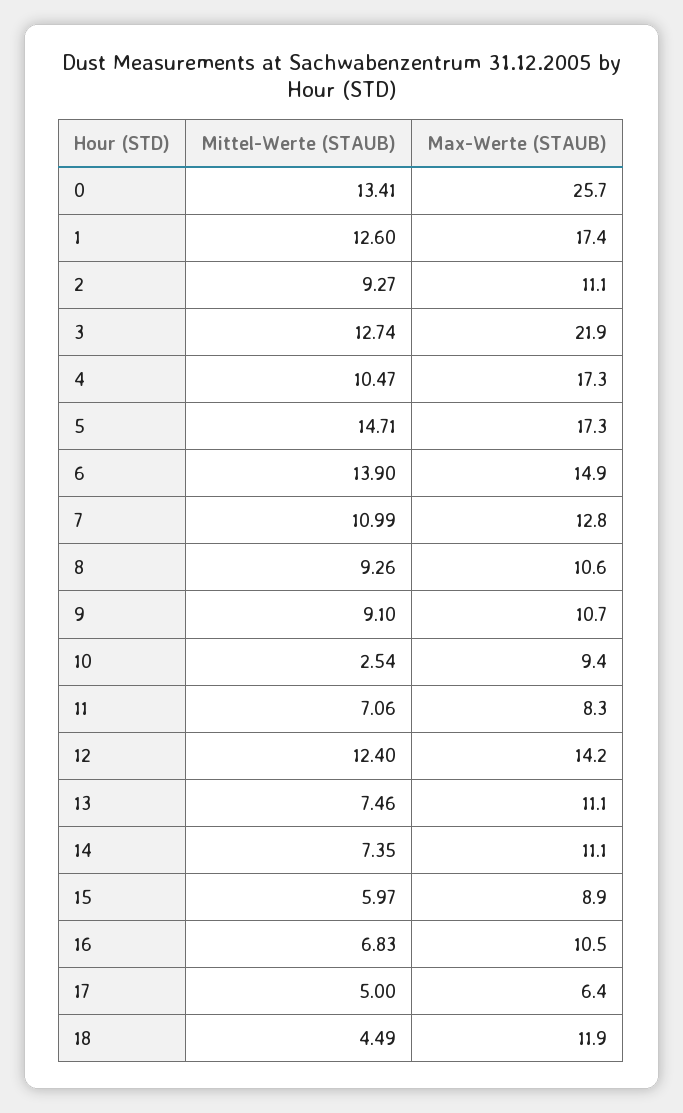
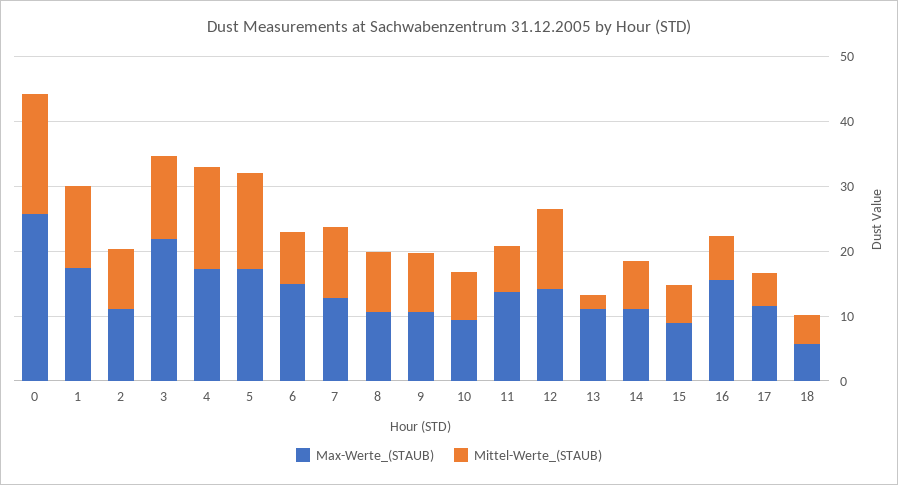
Mittel-Werte (STAUB), 0: 13.41 -> 18
Mittel-Werte (STAUB), 4: 10.47 -> 16
Mittel-Werte (STAUB), 6: 13.9 -> 8
Mittel-Werte (STAUB), 10: 2.54 -> 8
Max-Werte (STAUB), 11: 8.3 -> 14
Mittel-Werte (STAUB), 13: 7.46 -> 2
Max-Werte (STAUB), 16: 10.5 -> 16
Max-Werte (STAUB), 17: 6.4 -> 12
Max-Werte (STAUB), 18: 11.9 -> 6

